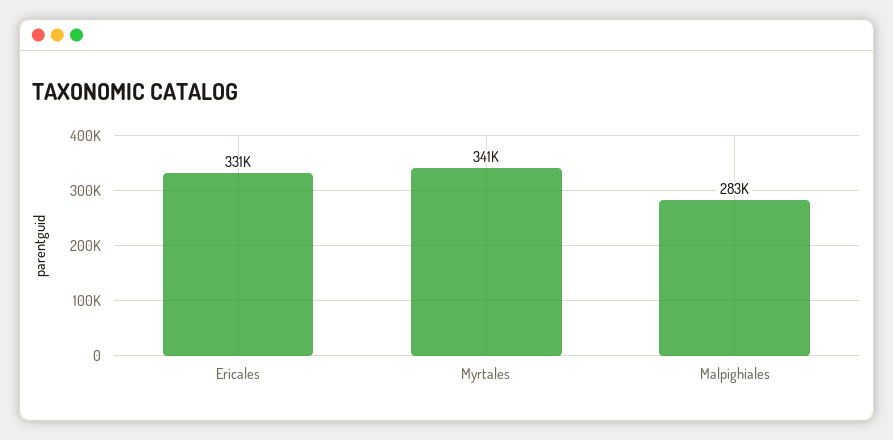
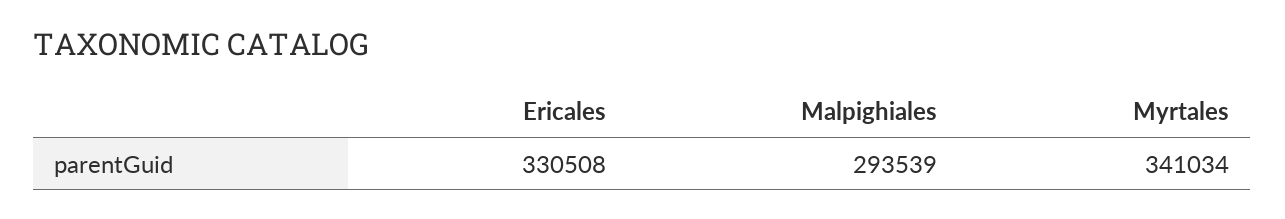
Malpighiales: 283000 -> 293539

